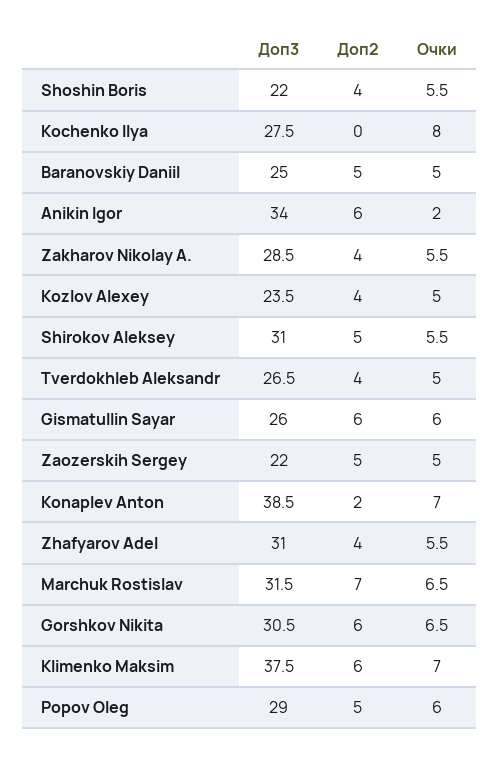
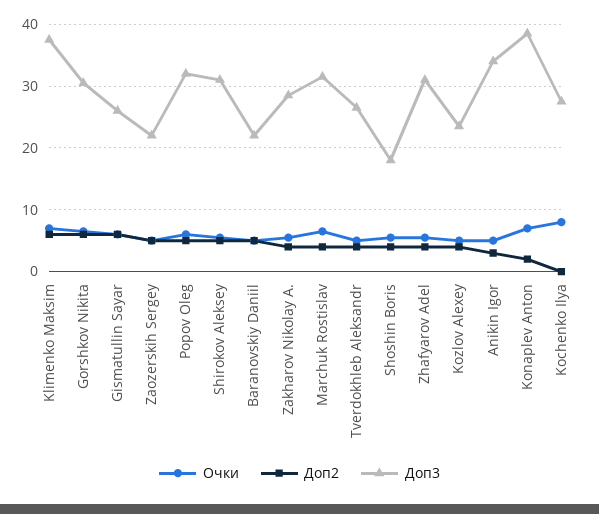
Доп3, Shoshin Boris: 22 -> 18
Доп3, Baranovskiy Daniil: 25 -> 22
Доп2, Anikin Igor: 6 -> 3
Очки, Anikin Igor: 2 -> 5
Доп2, Marchuk Rostislav: 7 -> 4
Доп3, Popov Oleg: 29 -> 32

